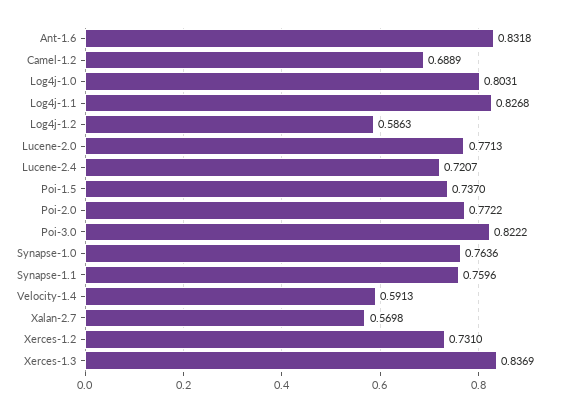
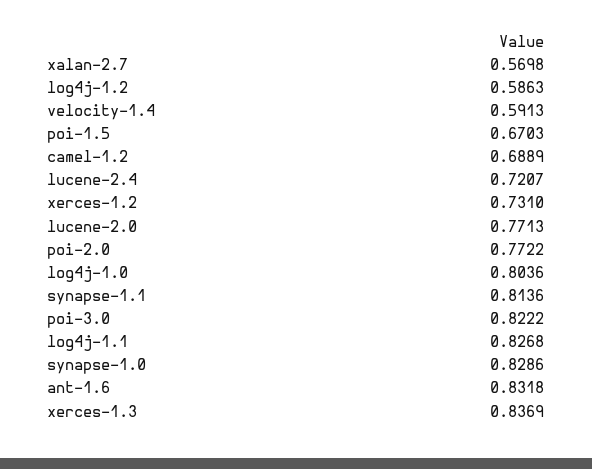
Log4j-1.0: 0.8031 -> 0.8036
Poi-1.5: 0.737 -> 0.6703
Synapse-1.0: 0.7636 -> 0.8286
Synapse-1.1: 0.7596 -> 0.8136

